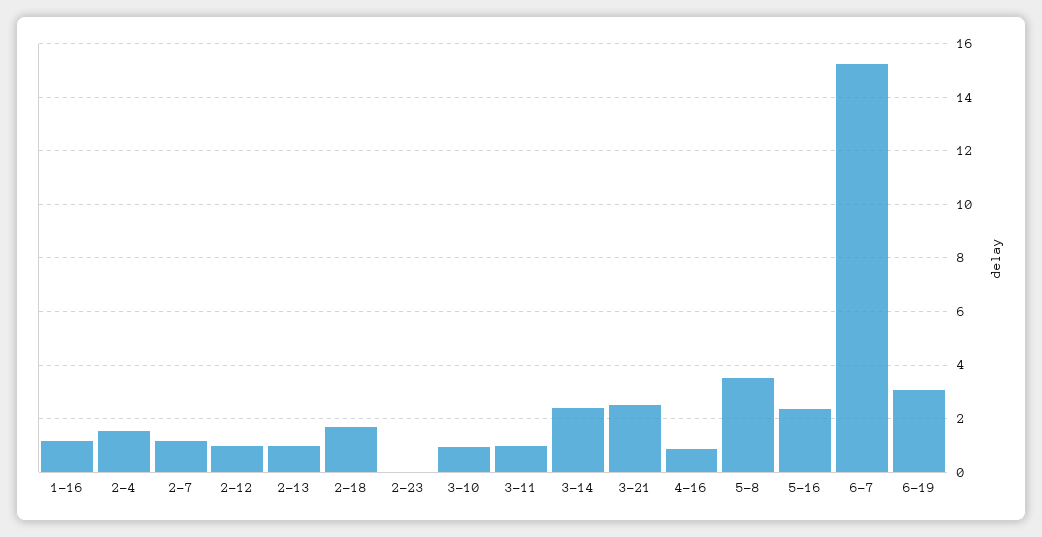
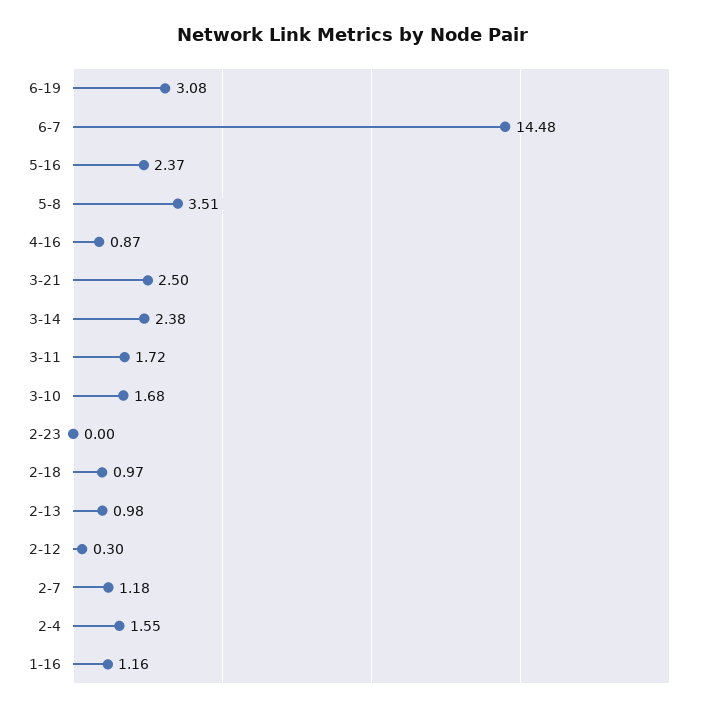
2-12: 1 -> 0.3
2-18: 1.75 -> 0.97
3-10: 1 -> 1.68
3-11: 1 -> 1.72
6-7: 15.25 -> 14.48

